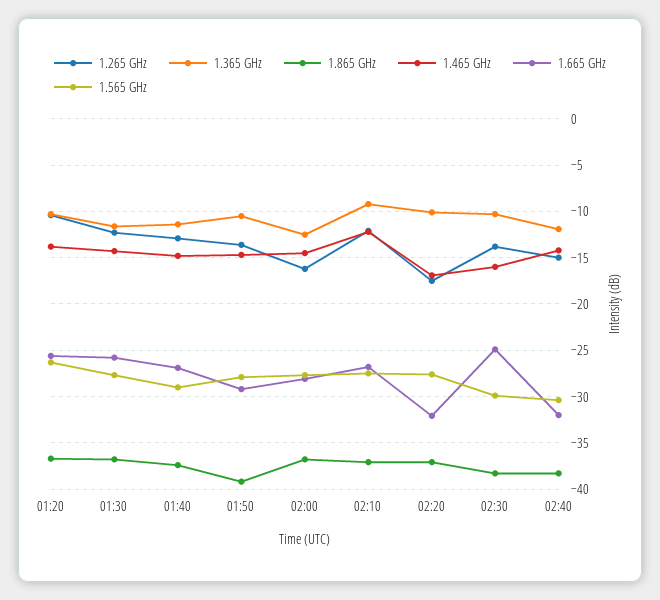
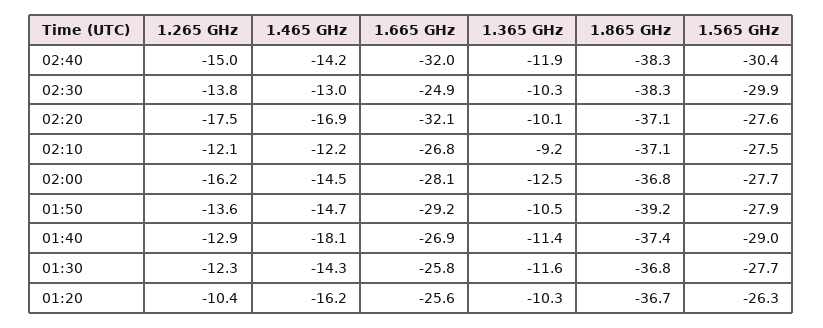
1.465 GHz, 01:20: -14 -> -16.2
1.465 GHz, 01:40: -15 -> -18.1
1.465 GHz, 02:30: -16 -> -13

